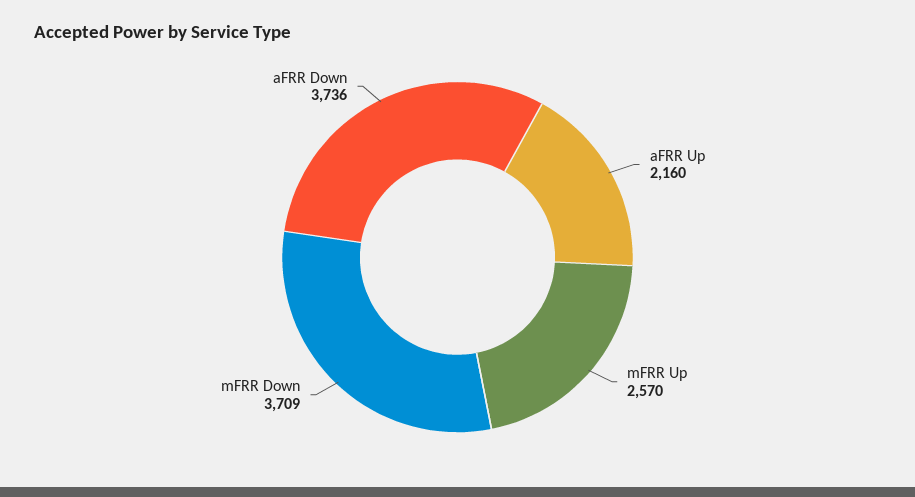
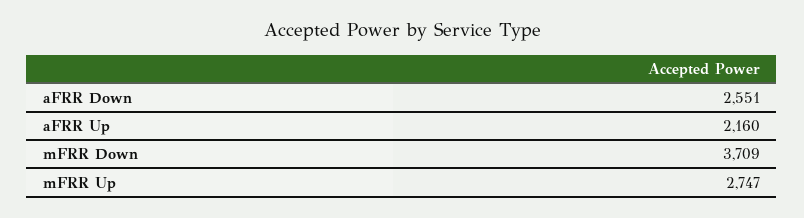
mFRR Up: 2570 -> 2747
aFRR Down: 3736 -> 2551

